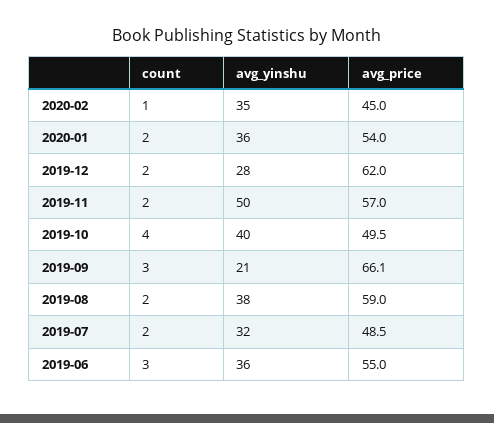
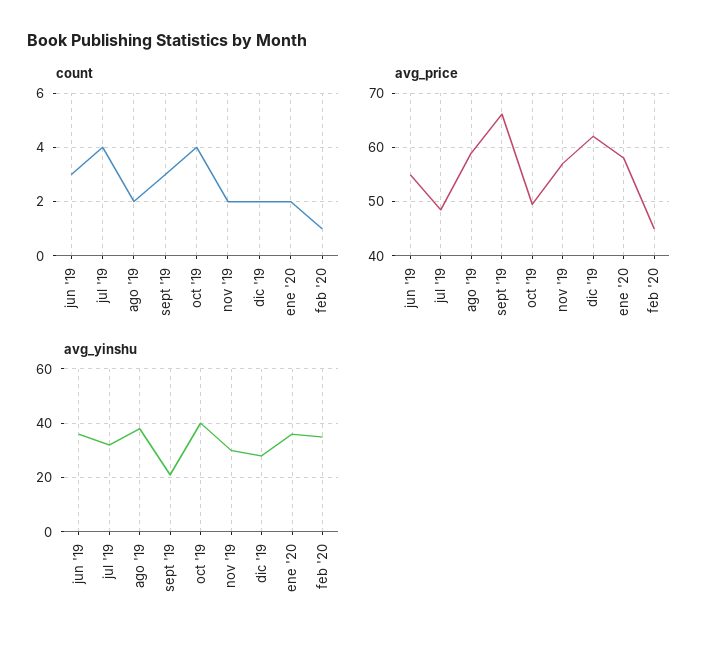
avg_price, 2020-01: 54 -> 58
avg_yinshu, 2019-11: 50 -> 30
count, 2019-07: 2 -> 4

